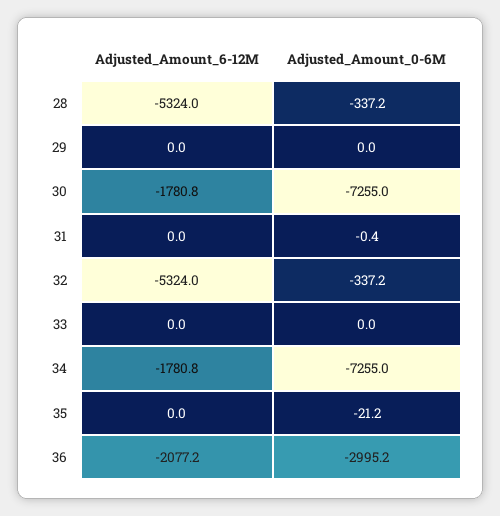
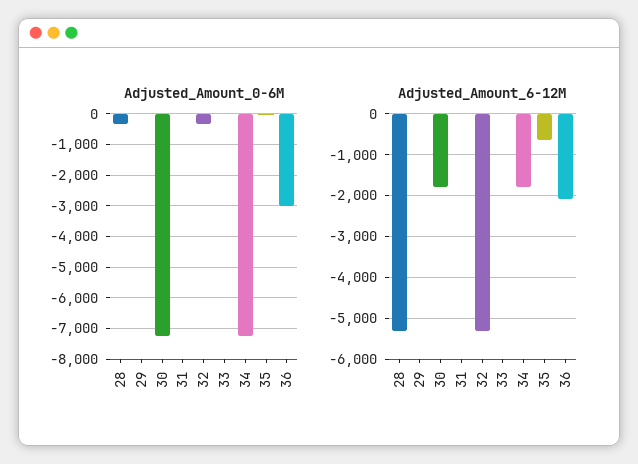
Adjusted_Amount_6-12M, 35: 0 -> -600

